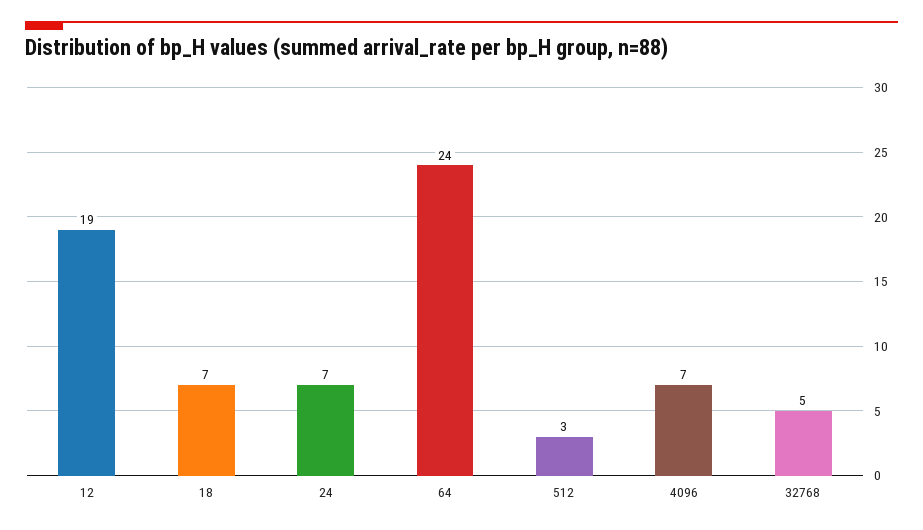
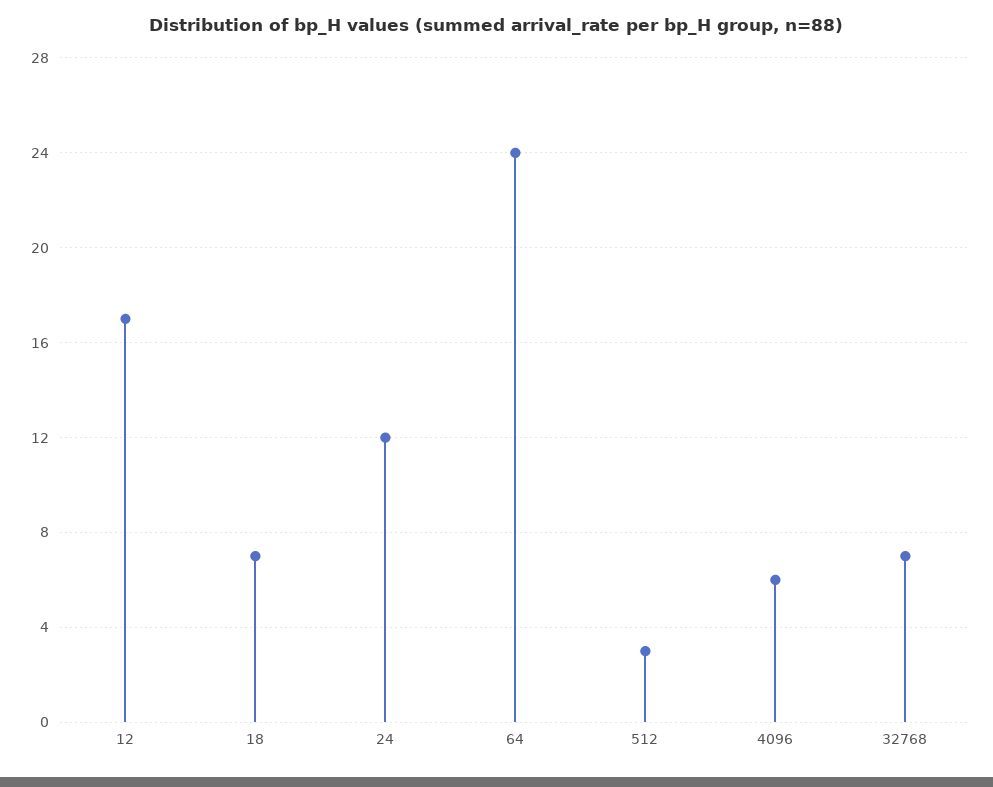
12: 19 -> 17
24: 7 -> 12
4096: 7 -> 6
32768: 5 -> 7

